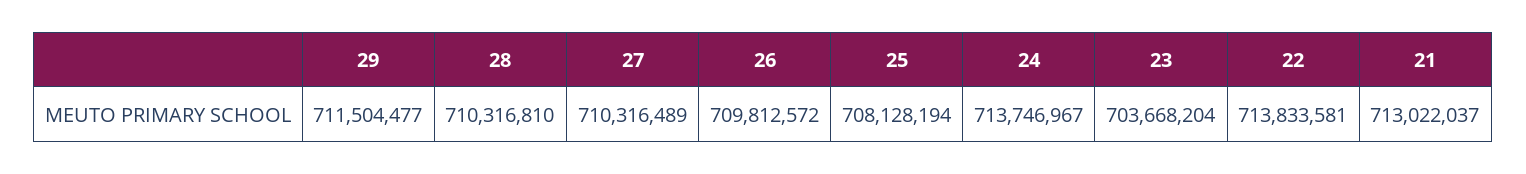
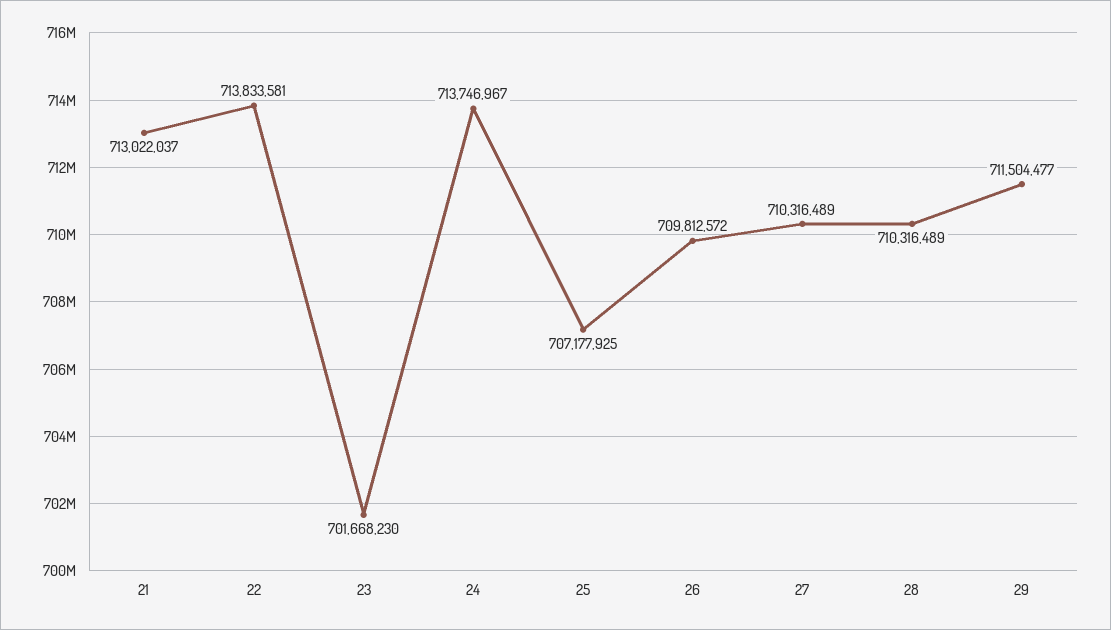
28: 710316810 -> 710316489
25: 708128194 -> 707177925
23: 703668204 -> 701668230

